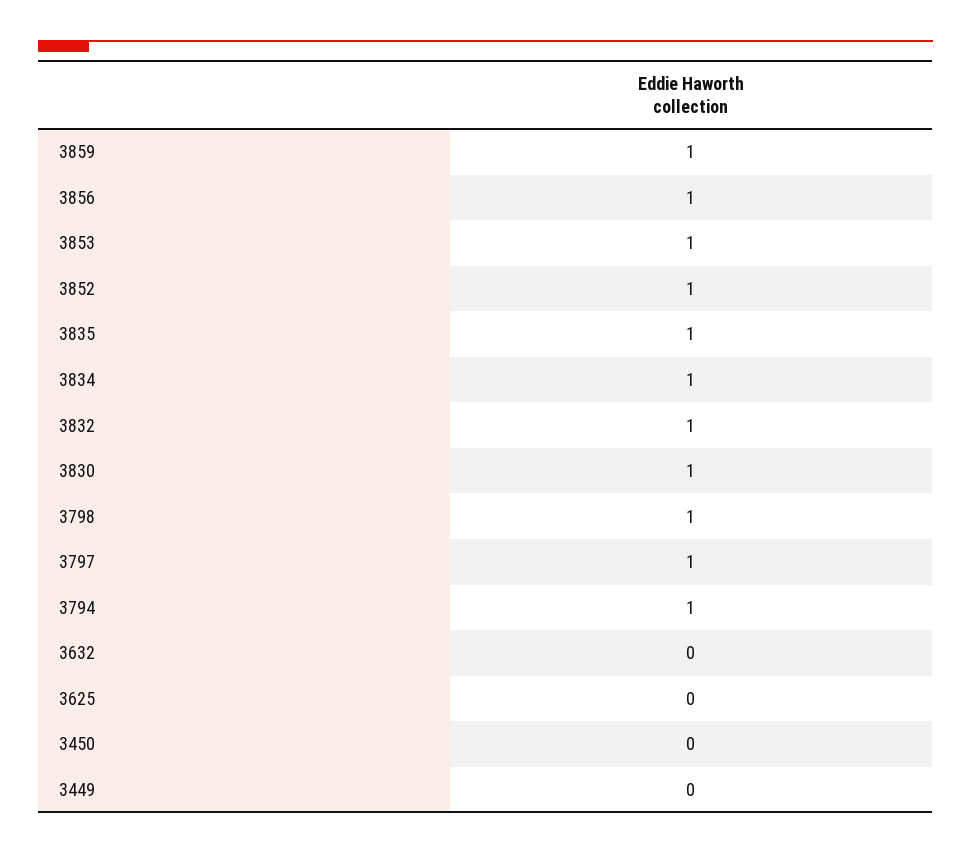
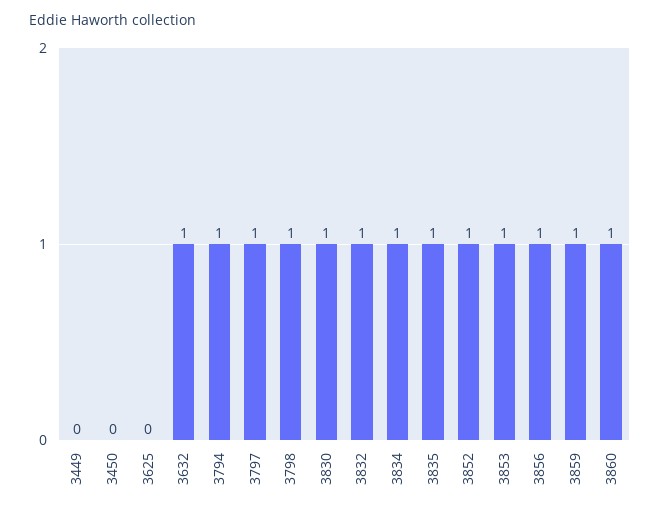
3632: 0 -> 1
3860: none -> 1

